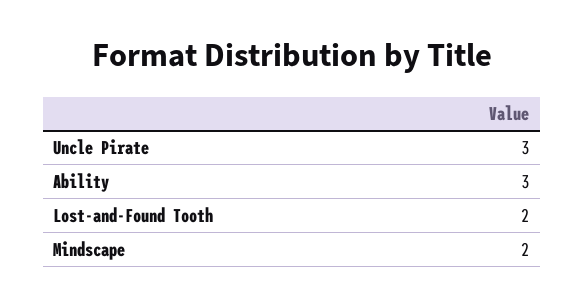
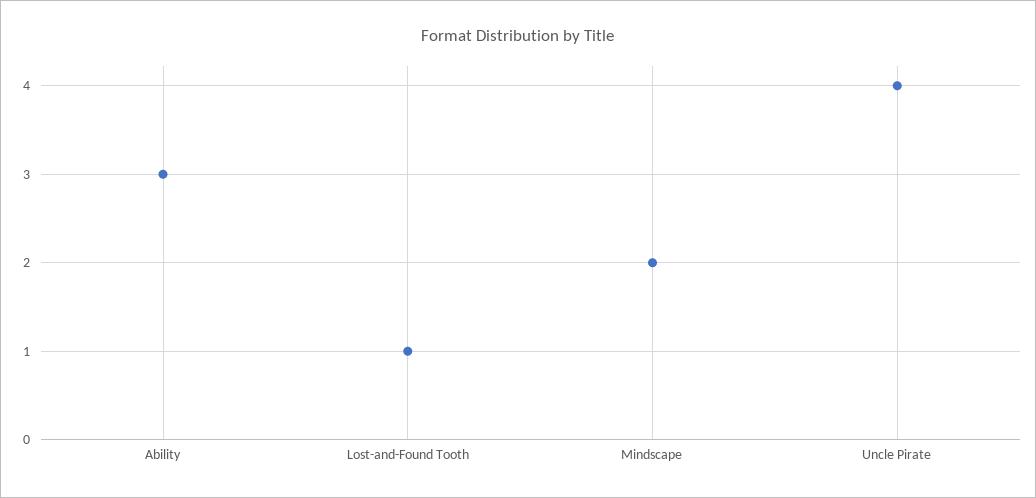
Uncle Pirate: 3 -> 4
Lost-and-Found Tooth: 2 -> 1

